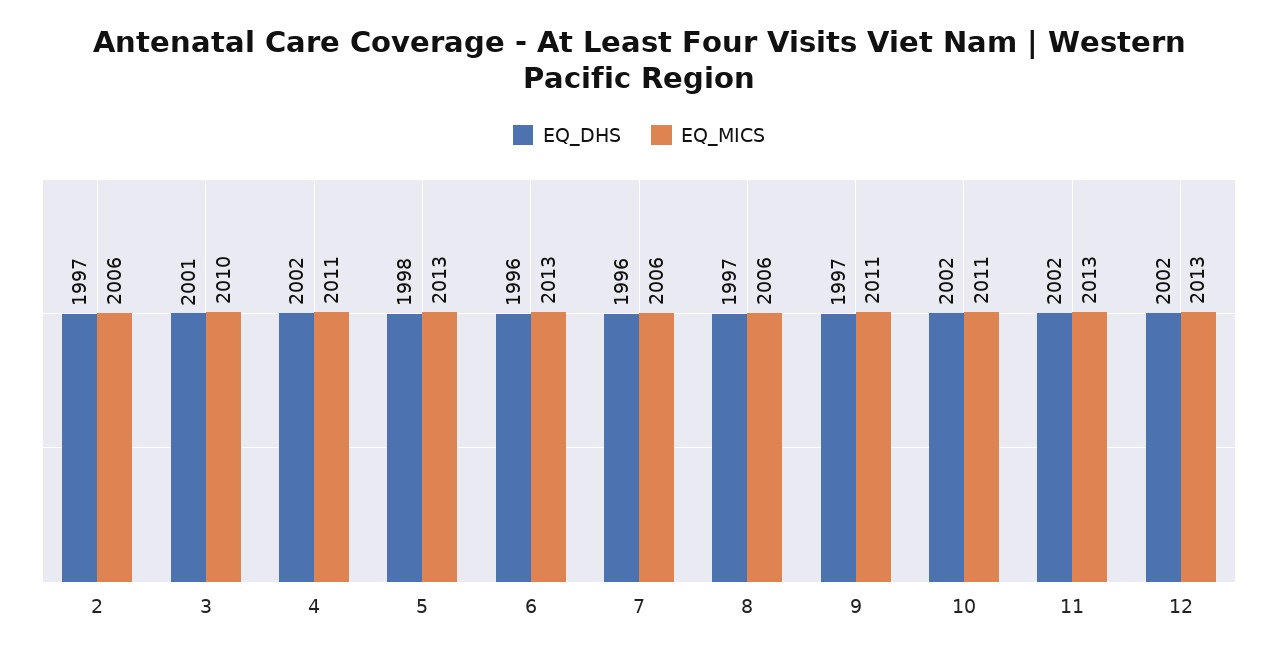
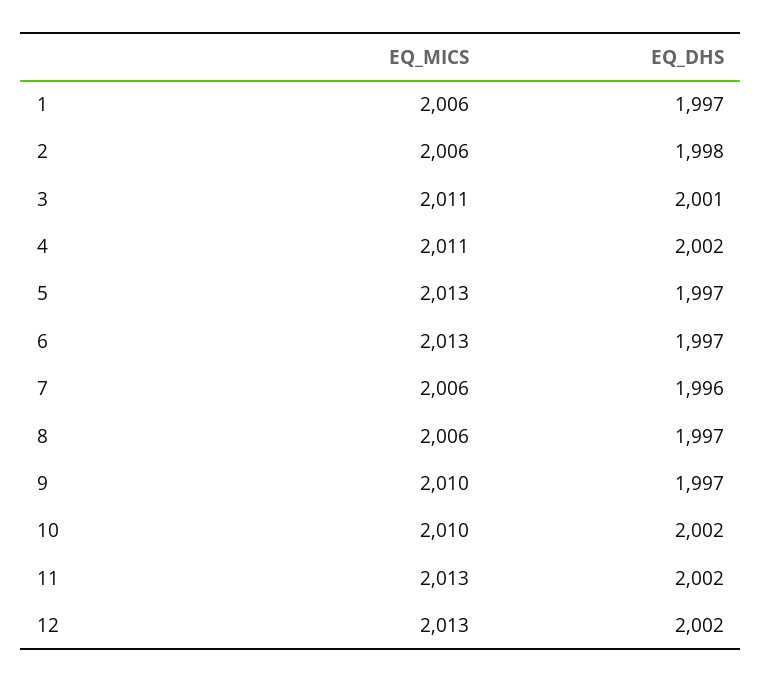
EQ_DHS, 2: 1997 -> 1998
EQ_MICS, 3: 2010 -> 2011
EQ_DHS, 5: 1998 -> 1997
EQ_DHS, 6: 1996 -> 1997
EQ_MICS, 9: 2011 -> 2010
EQ_MICS, 10: 2011 -> 2010
EQ_MICS, 1: none -> 2006
EQ_DHS, 1: none -> 1997

